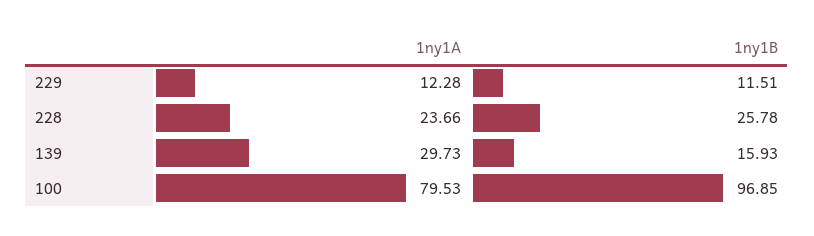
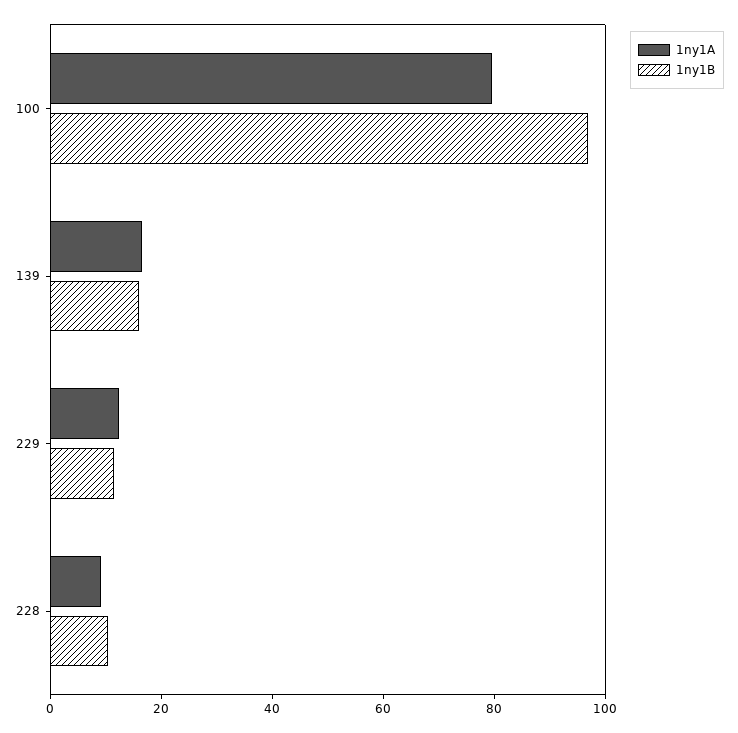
1ny1A, 228: 23.66 -> 10
1ny1B, 228: 25.78 -> 10
1ny1A, 139: 29.73 -> 15

